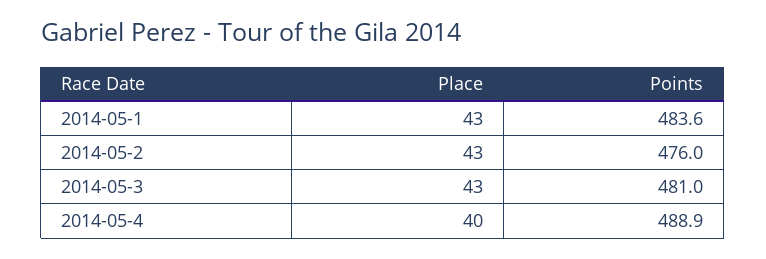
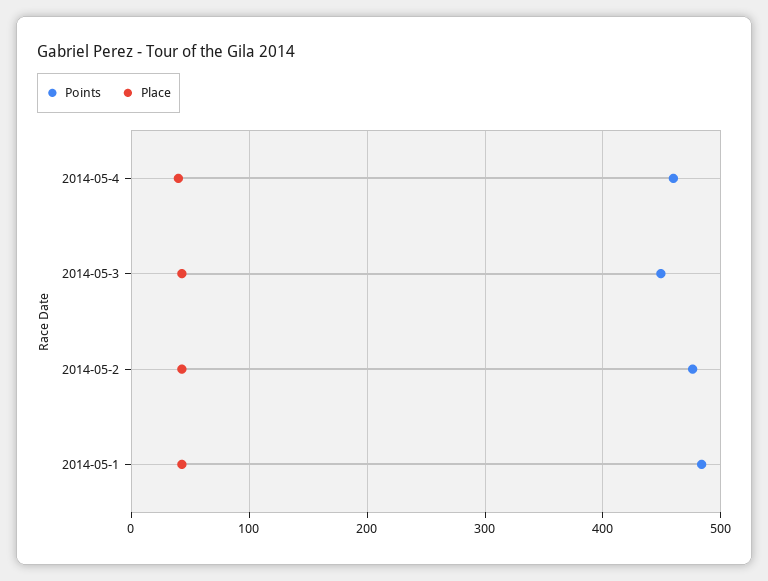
Points, 2014-05-3: 481 -> 450
Points, 2014-05-4: 488.9 -> 460

